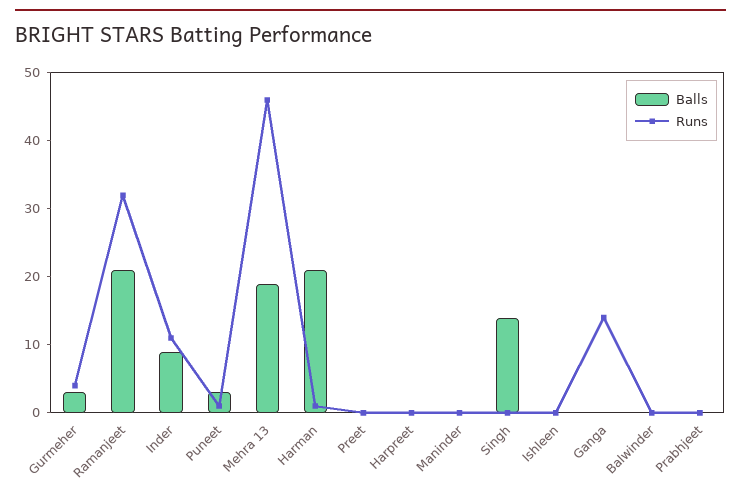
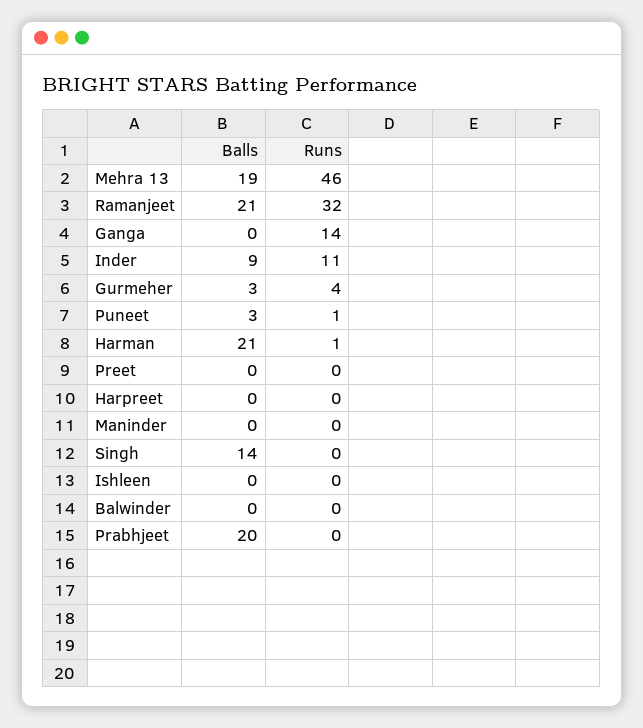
Balls, Prabhjeet: 0 -> 20

